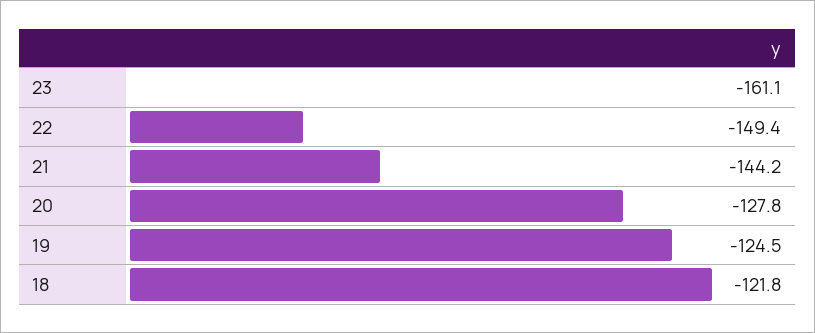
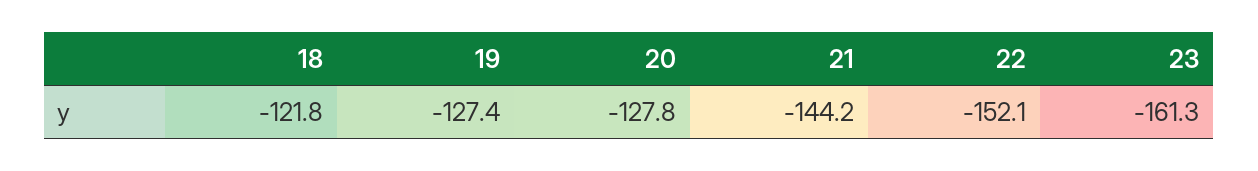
23: -161.1 -> -161.3
22: -149.4 -> -152.1
19: -124.5 -> -127.4

